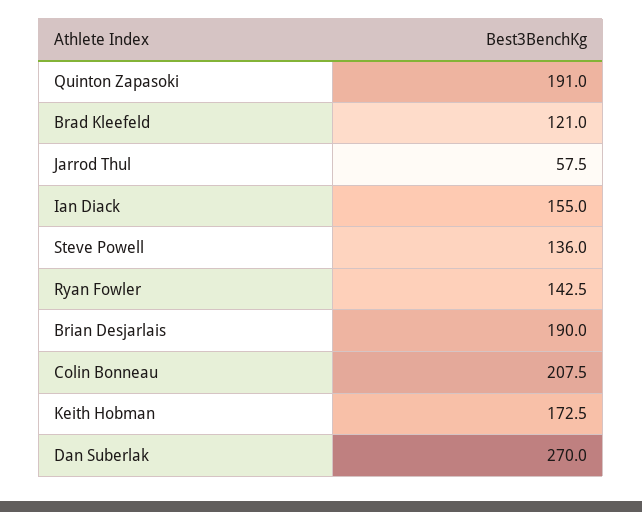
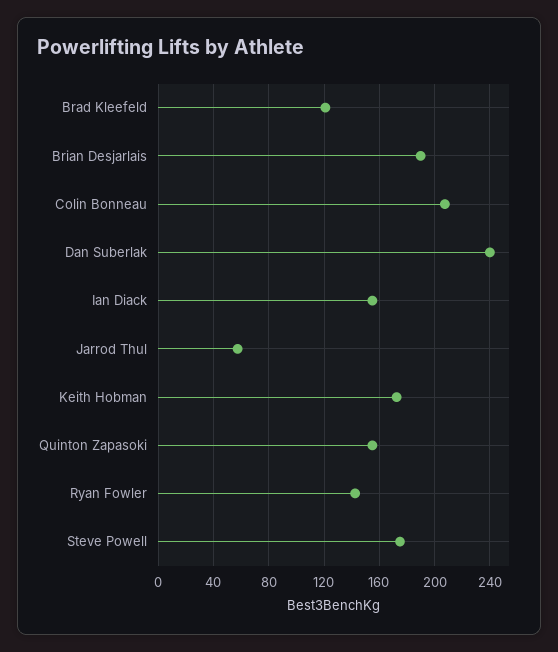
Quinton Zapasoki: 191 -> 155
Steve Powell: 136 -> 175
Dan Suberlak: 270 -> 240

